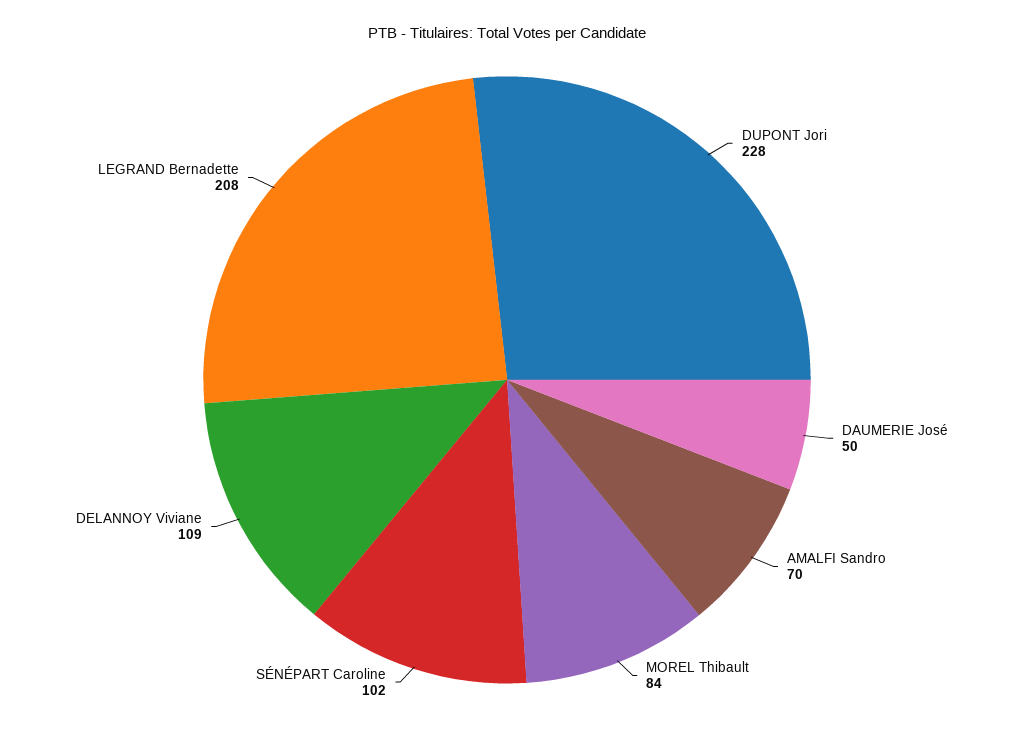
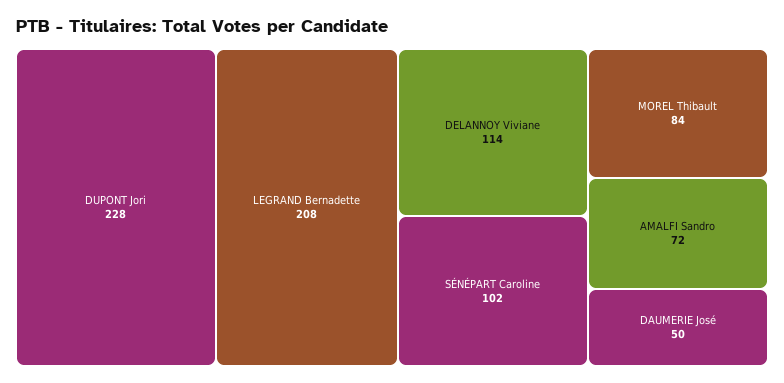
AMALFI Sandro: 70 -> 72
DELANNOY Viviane: 109 -> 114

